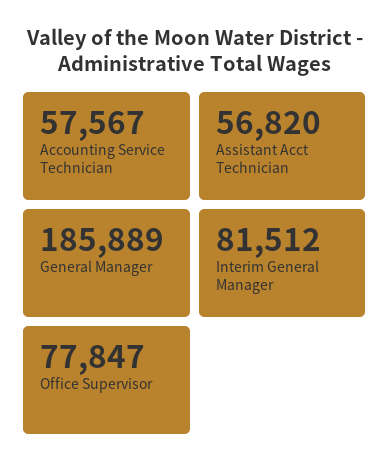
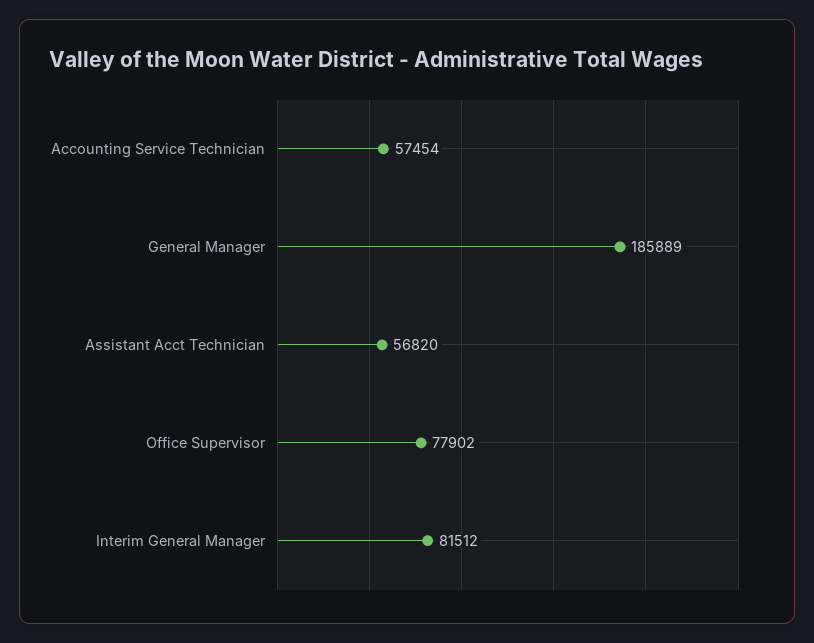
Accounting Service Technician: 57567 -> 57454
Office Supervisor: 77847 -> 77902

